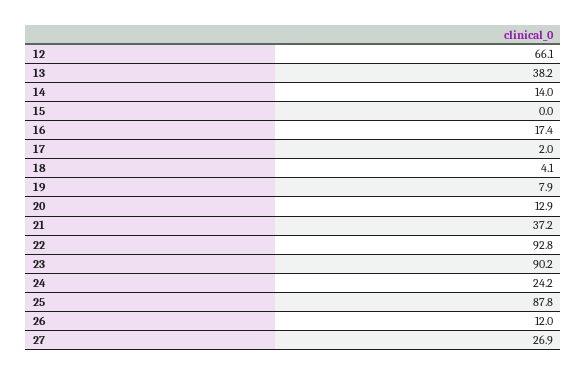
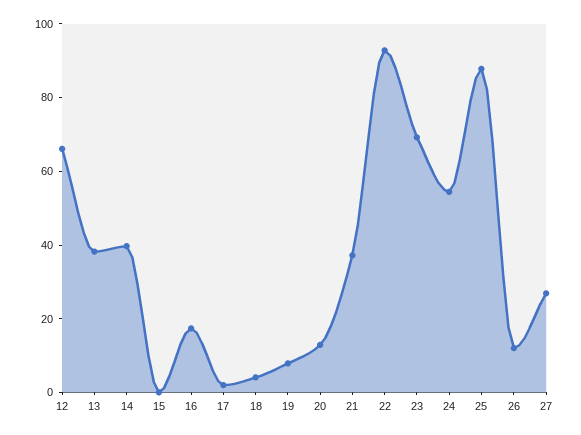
14: 14 -> 40
23: 90.2 -> 70
24: 24.2 -> 55

